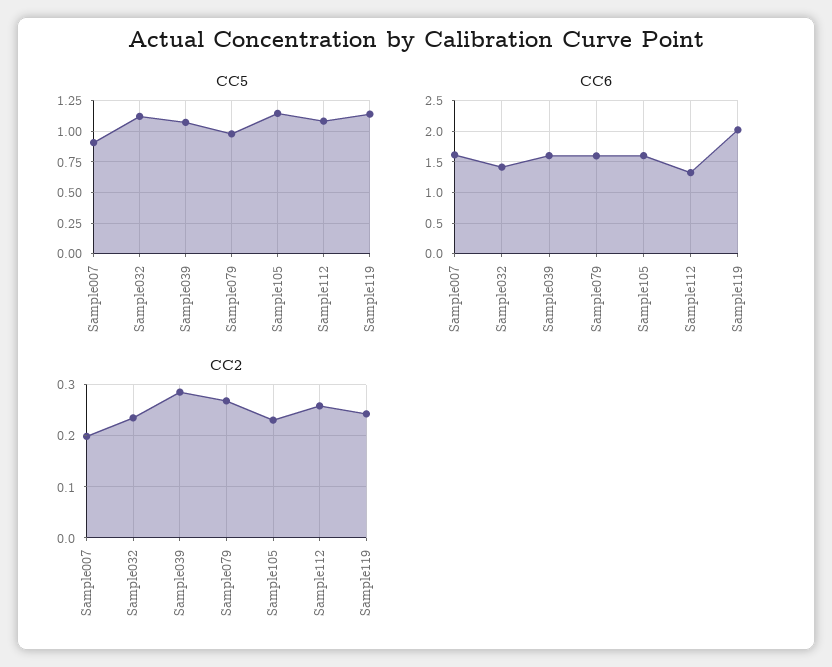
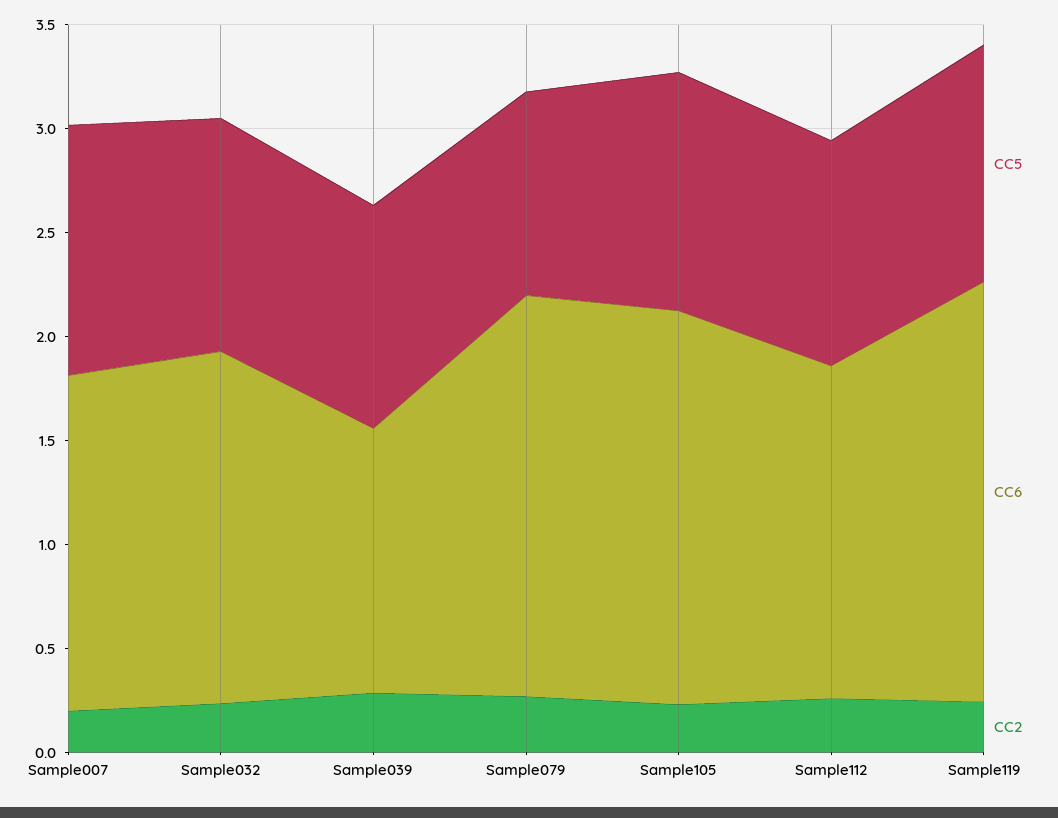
CC5, Sample007: 0.9 -> 1.2
CC6, Sample032: 1.4 -> 1.7
CC6, Sample039: 1.6 -> 1.3
CC6, Sample079: 1.6 -> 1.9
CC6, Sample105: 1.6 -> 1.9
CC6, Sample112: 1.3 -> 1.6

